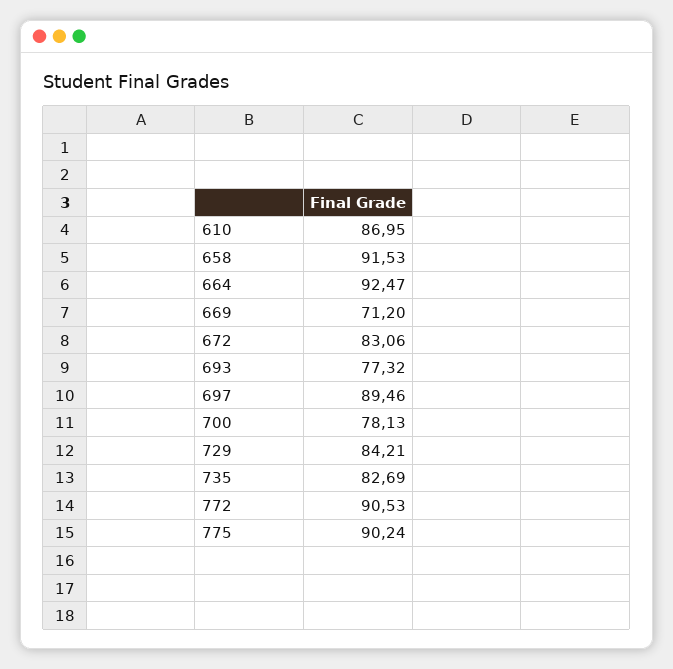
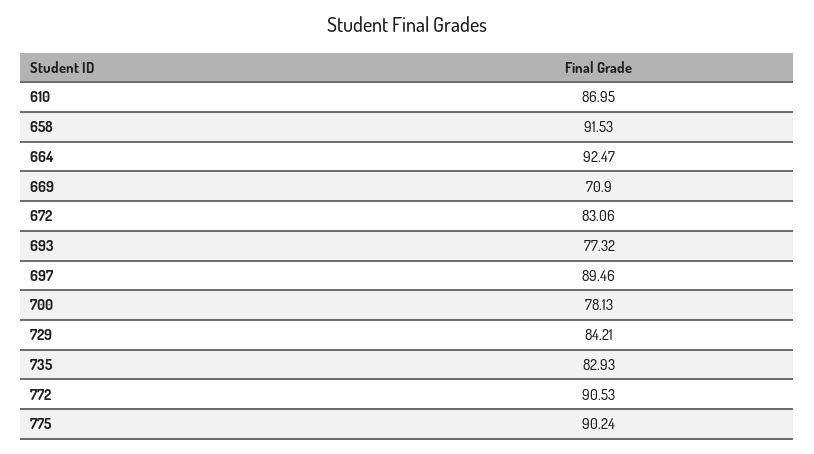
669: 71.2 -> 70.9
735: 82.69 -> 82.93

